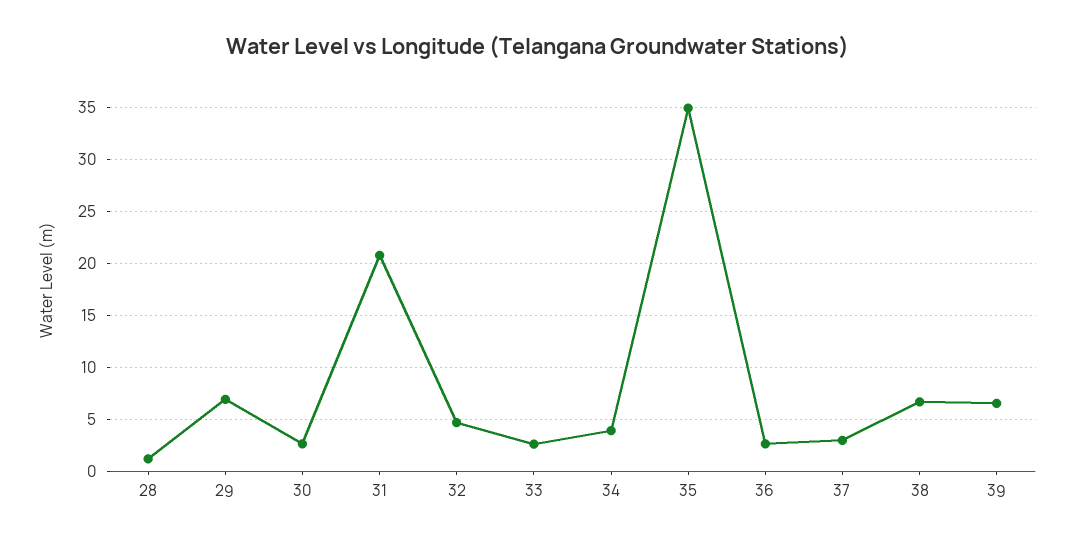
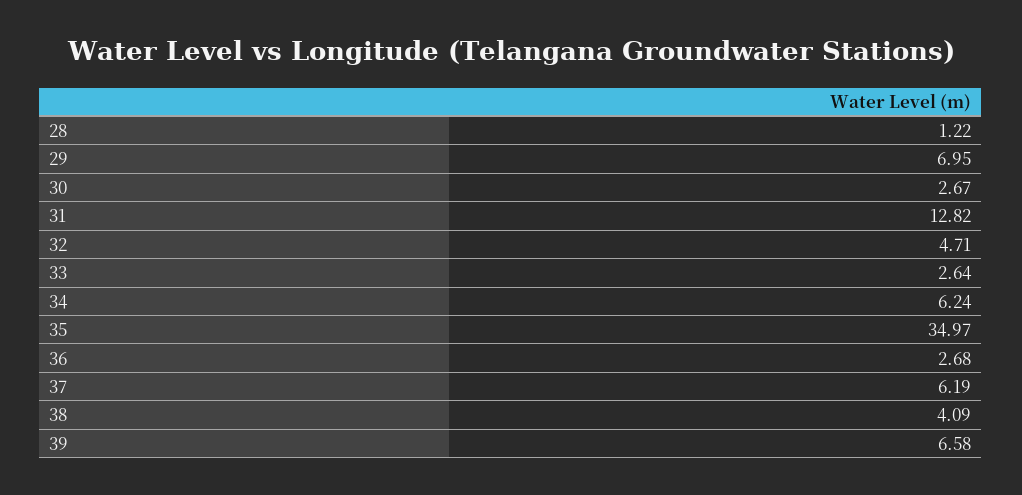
31: 21 -> 12.82
34: 4 -> 6.24
37: 3 -> 6.19
38: 7 -> 4.09

